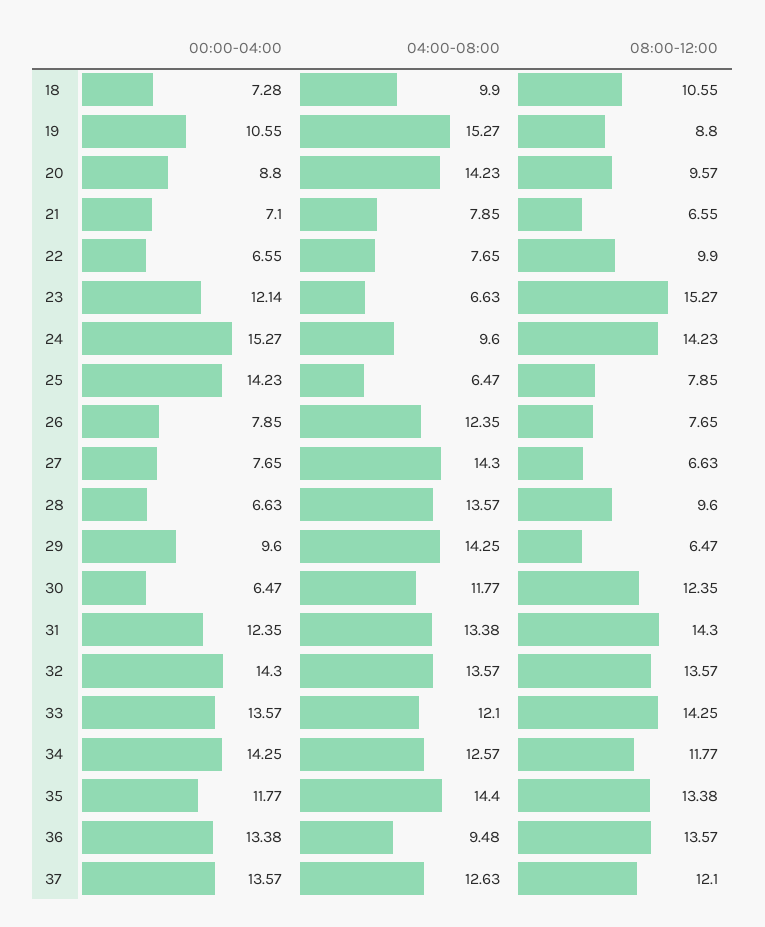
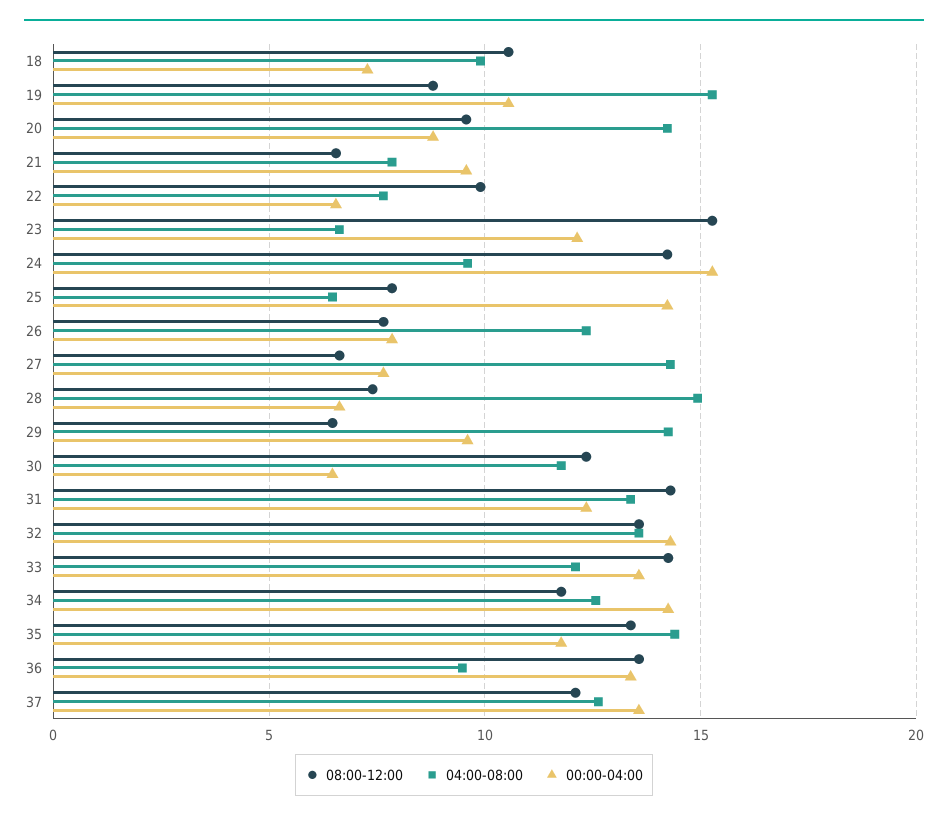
00:00-04:00, 21: 7.1 -> 9.5
04:00-08:00, 28: 13.57 -> 15
08:00-12:00, 28: 9.6 -> 7.5

